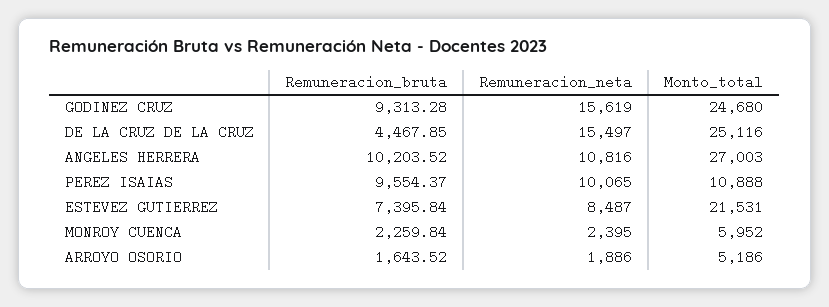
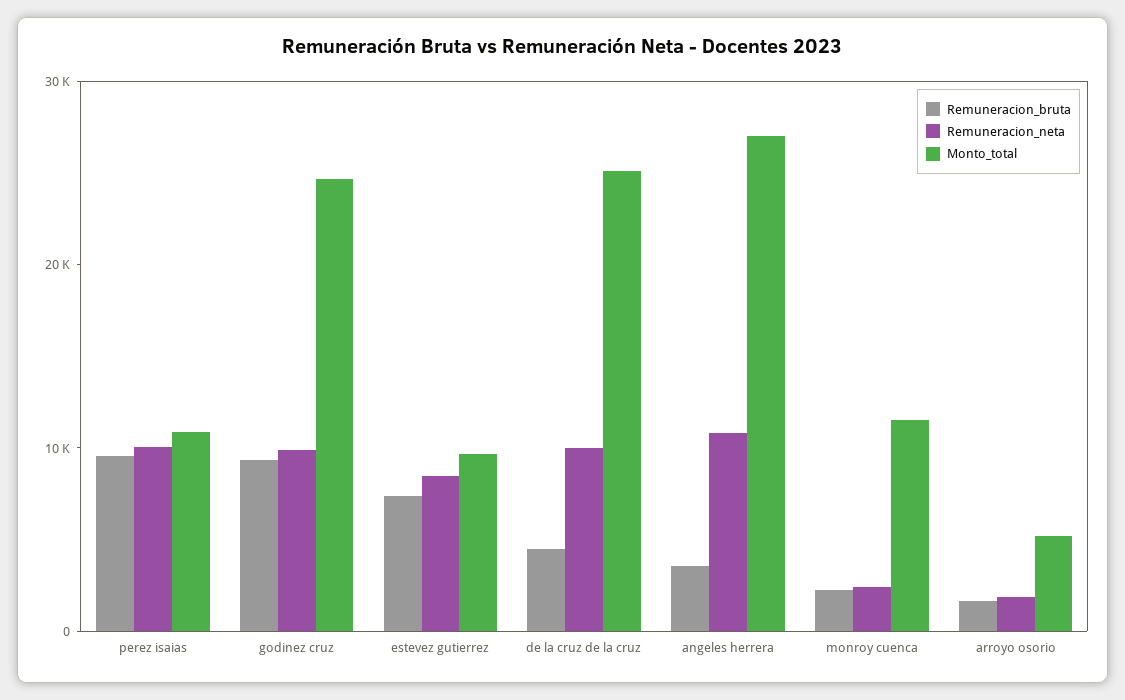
Remuneracion_neta, GODINEZ CRUZ: 15619 -> 10000
Remuneracion_neta, DE LA CRUZ DE LA CRUZ: 15497 -> 10000
Remuneracion_bruta, ANGELES HERRERA: 10203.52 -> 4000
Monto_total, ESTEVEZ GUTIERREZ: 21531 -> 10000
Monto_total, MONROY CUENCA: 5952 -> 12000

